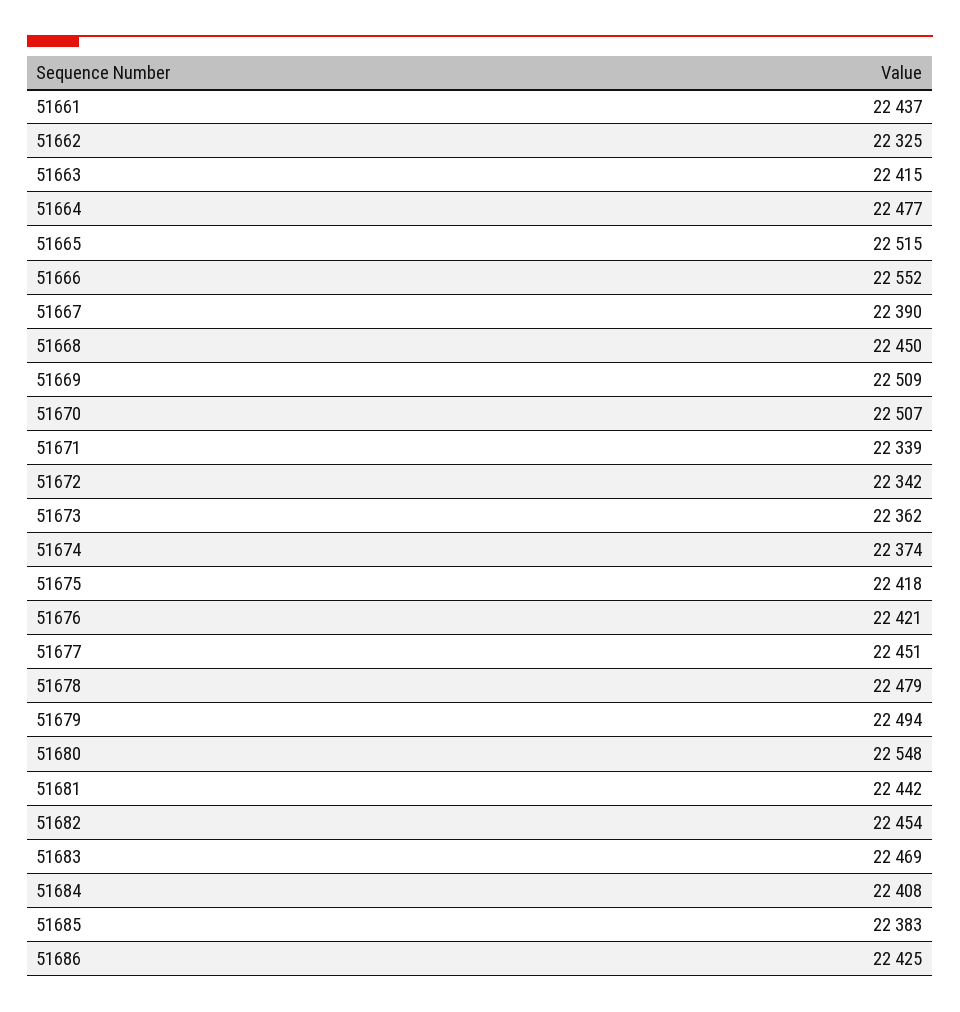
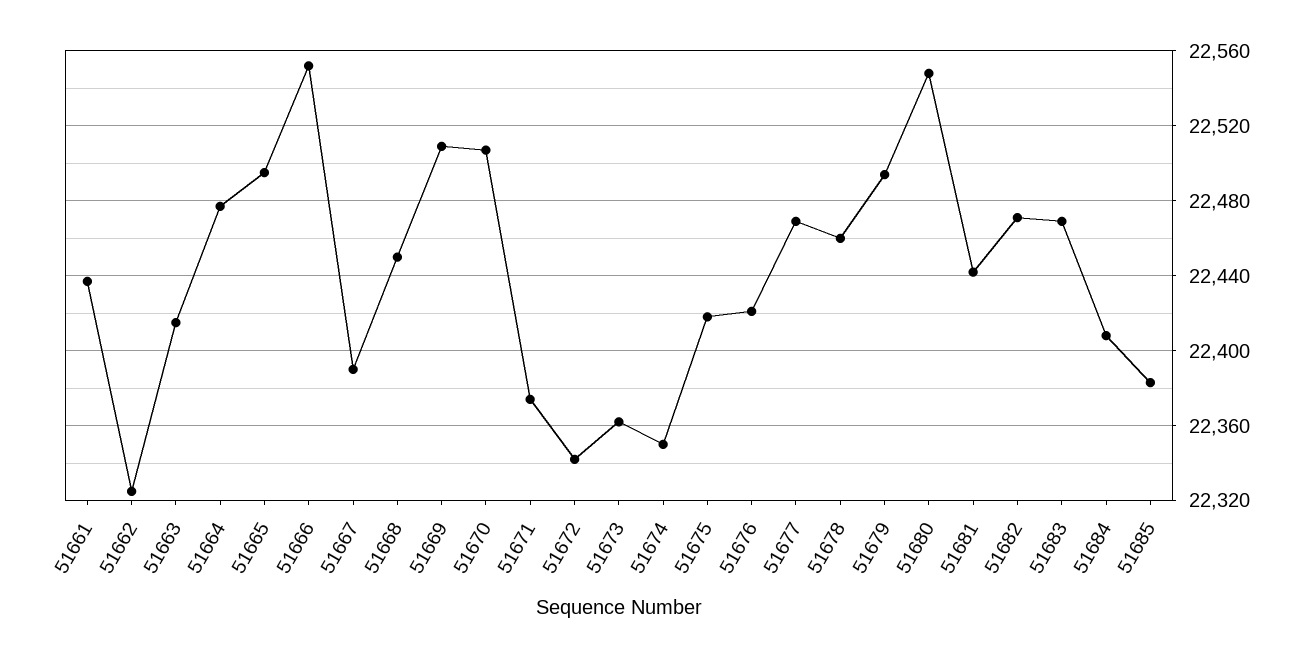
51665: 22515 -> 22495
51671: 22339 -> 22375
51674: 22374 -> 22350
51677: 22451 -> 22470
51678: 22479 -> 22460
51682: 22454 -> 22470
51686: 22425 -> none

